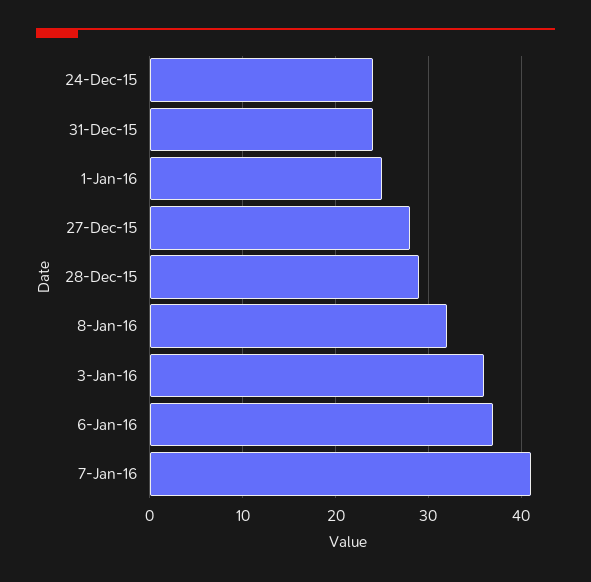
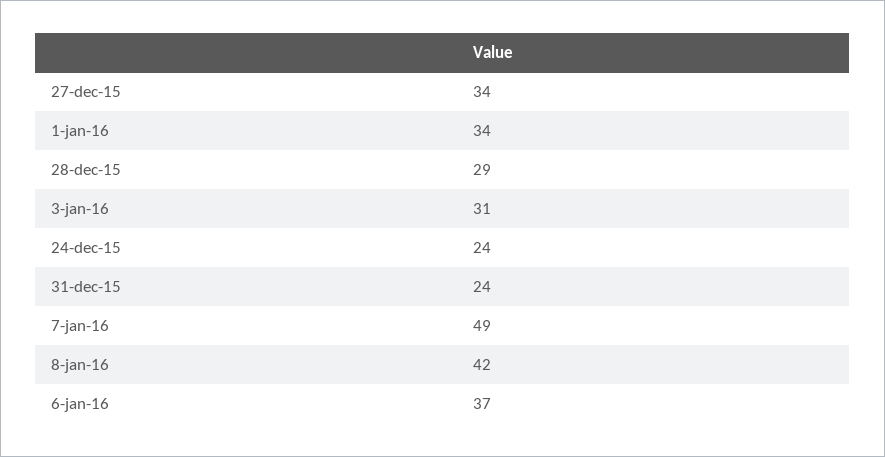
1-Jan-16: 25 -> 34
27-Dec-15: 28 -> 34
8-Jan-16: 32 -> 42
3-Jan-16: 36 -> 31
7-Jan-16: 41 -> 49

